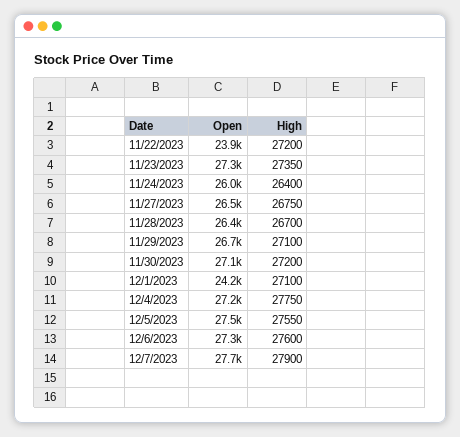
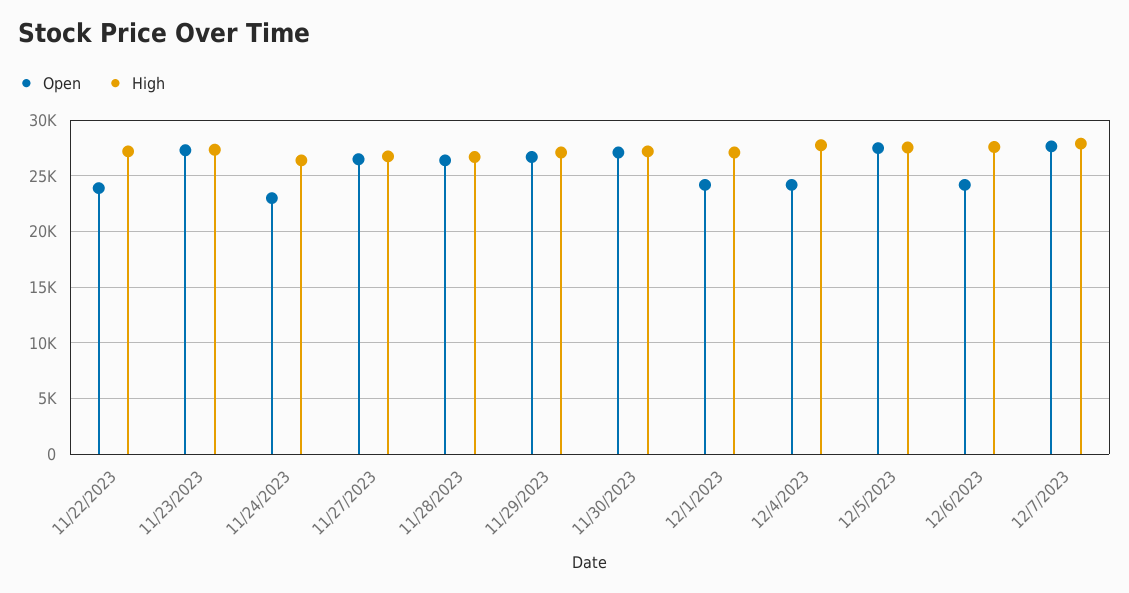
Open, 11/24/2023: 26000 -> 23000
Open, 12/4/2023: 27200 -> 24000
Open, 12/6/2023: 27300 -> 24000

